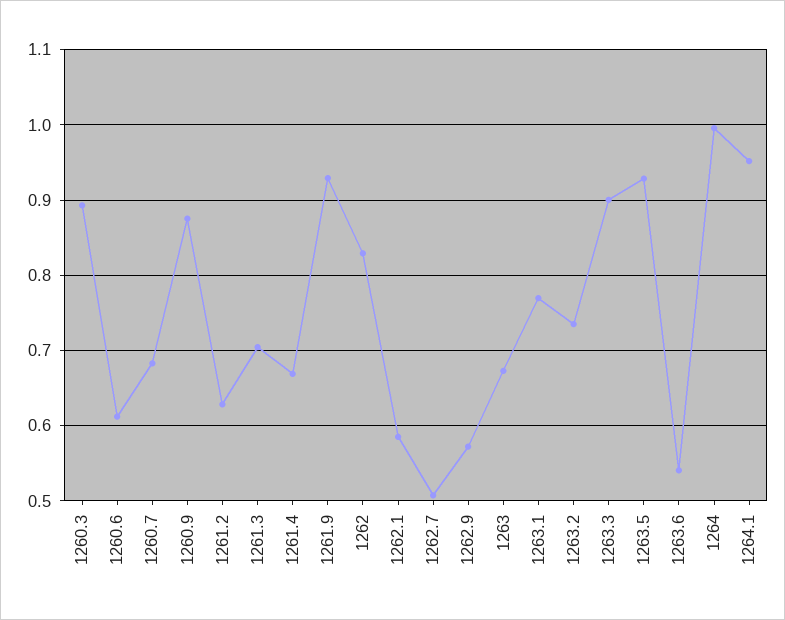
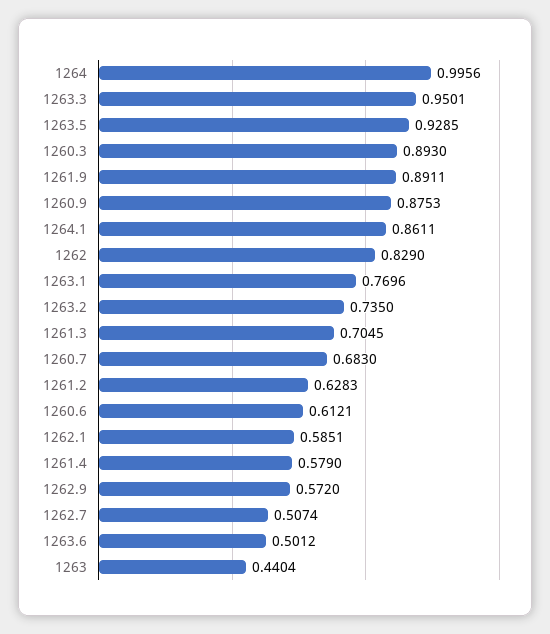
1261.4: 0.67 -> 0.579
1261.9: 0.93 -> 0.8911
1263: 0.67 -> 0.4404
1263.3: 0.9 -> 0.9501
1263.6: 0.54 -> 0.5012
1264.1: 0.95 -> 0.8611

